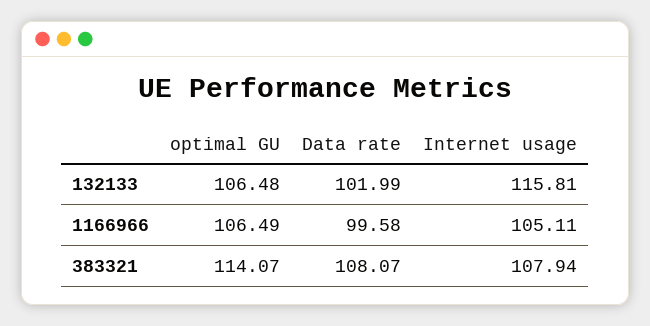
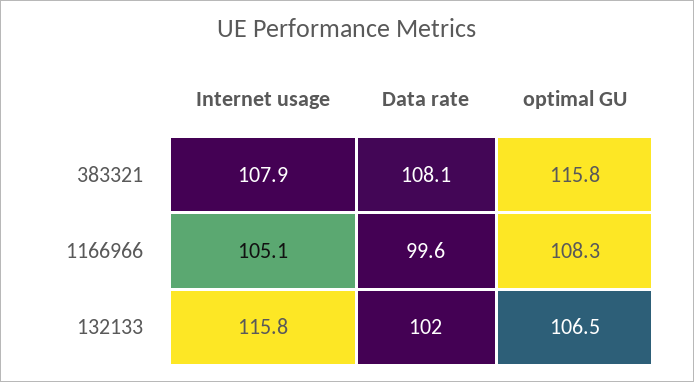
optimal GU, 1166966: 106.49 -> 108.3
optimal GU, 383321: 114.07 -> 115.8

